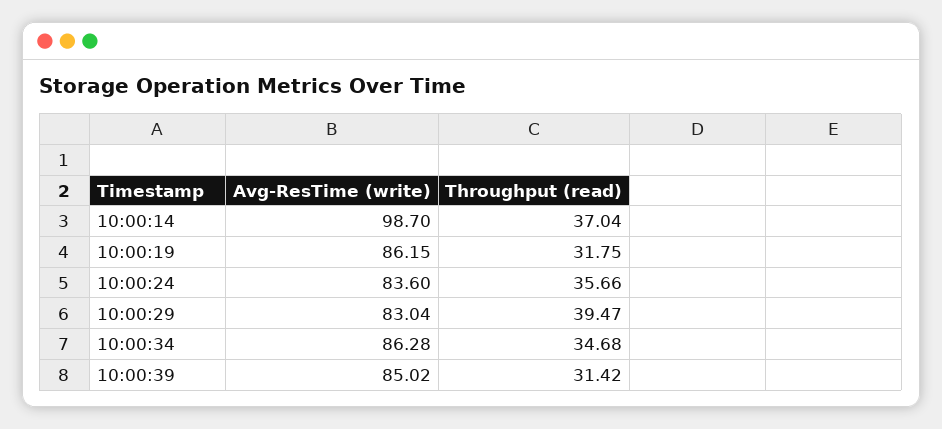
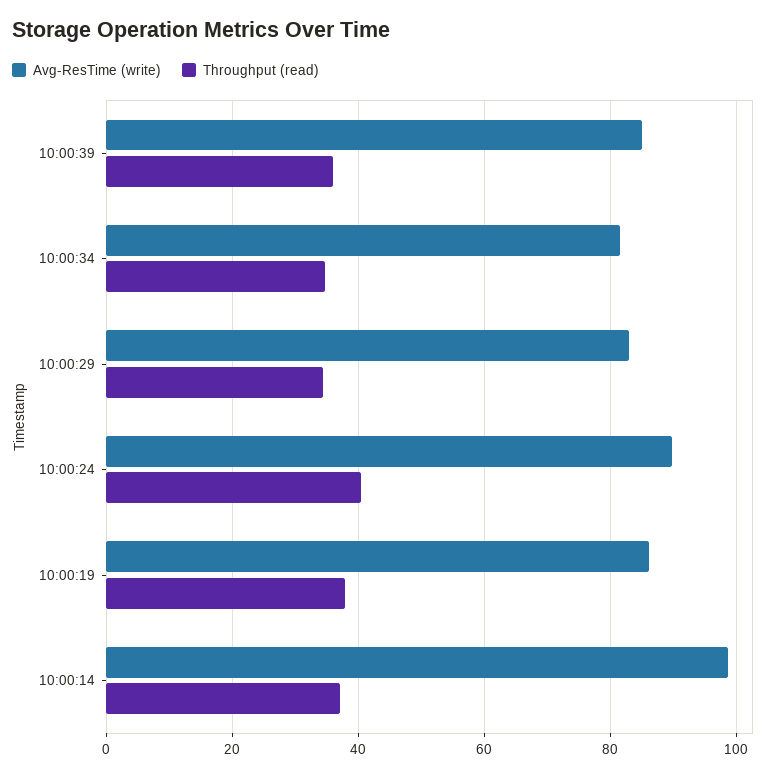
Throughput (read), 10:00:19: 31.75 -> 38
Avg-ResTime (write), 10:00:24: 83.6 -> 90
Throughput (read), 10:00:24: 35.66 -> 40
Throughput (read), 10:00:29: 39.47 -> 34
Avg-ResTime (write), 10:00:34: 86.28 -> 82
Throughput (read), 10:00:39: 31.42 -> 36

